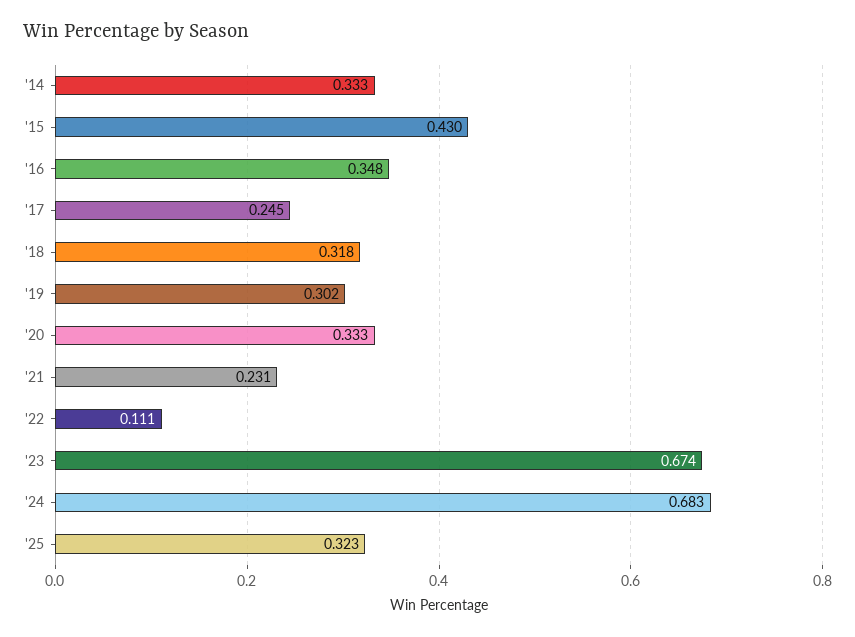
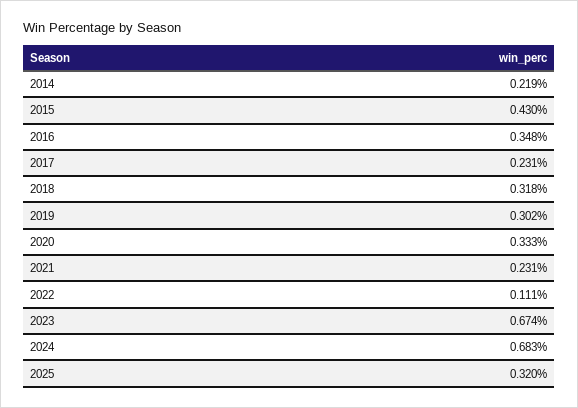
'14: 0.333 -> 0.219
'17: 0.245 -> 0.231
'25: 0.323 -> 0.32

